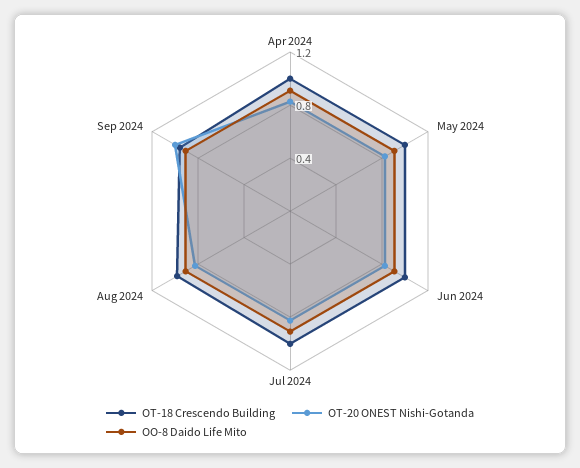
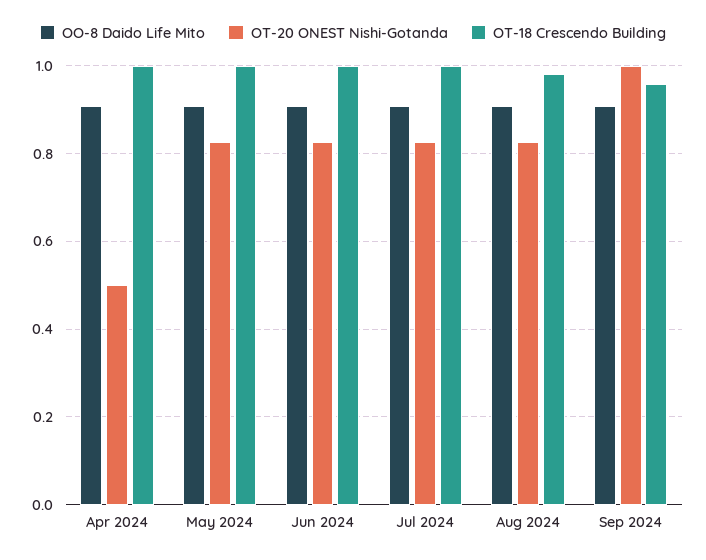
OT-20 ONEST Nishi-Gotanda, Apr 2024: 0.8 -> 0.5

